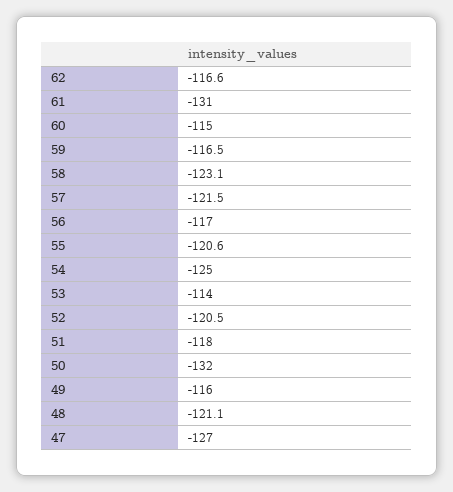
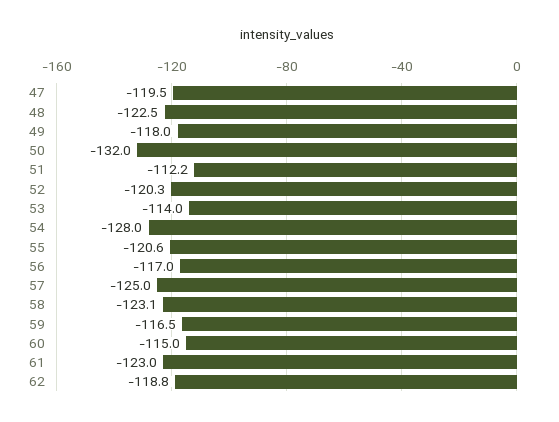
62: -116.6 -> -118.8
61: -131 -> -123
57: -121.5 -> -125
54: -125 -> -128
52: -120.5 -> -120.3
51: -118 -> -112.2
49: -116 -> -118
48: -121.1 -> -122.5
47: -127 -> -119.5

